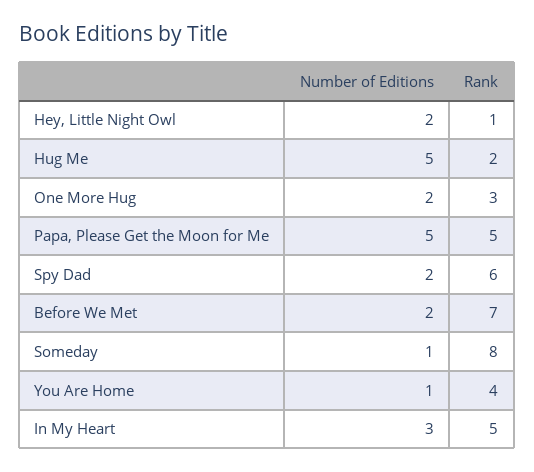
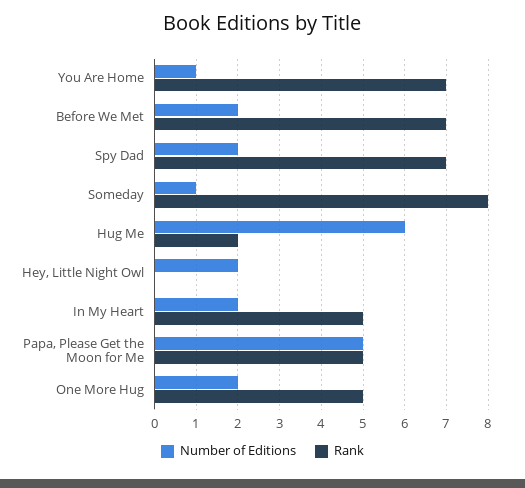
Rank, Hey, Little Night Owl: 1 -> 0
Number of Editions, Hug Me: 5 -> 6
Rank, One More Hug: 3 -> 5
Rank, Spy Dad: 6 -> 7
Rank, You Are Home: 4 -> 7
Number of Editions, In My Heart: 3 -> 2

